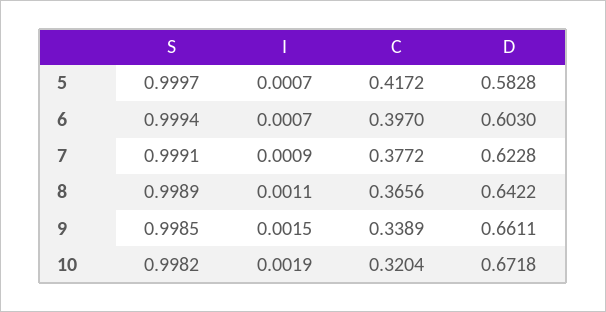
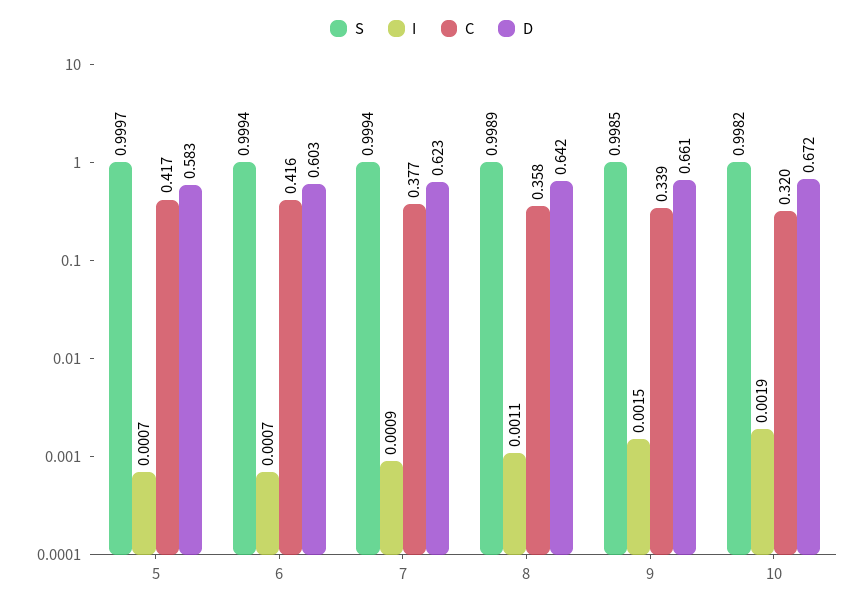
C, 6: 0.397 -> 0.416
S, 7: 0.9991 -> 0.9994
C, 8: 0.3656 -> 0.358

